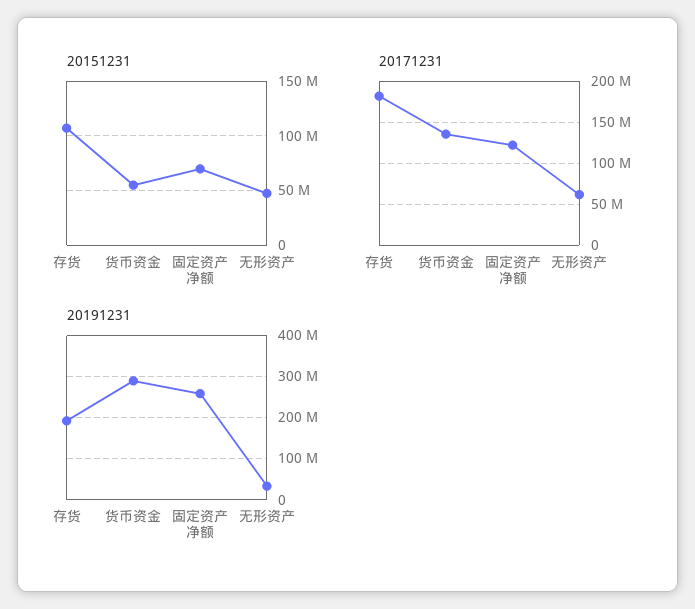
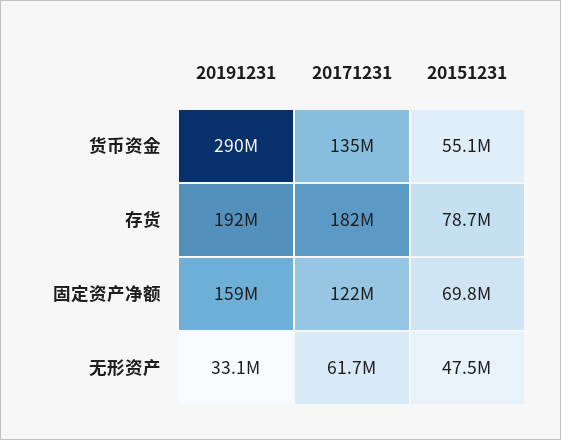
20151231, 存货: 110000000 -> 78700000
20191231, 固定资产净额: 260000000 -> 159000000

